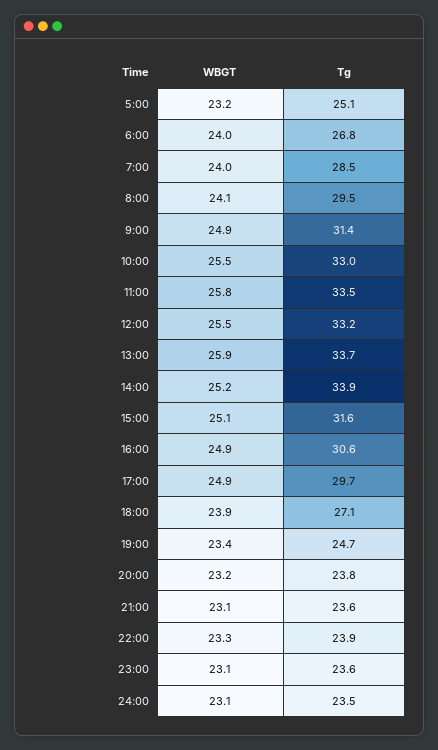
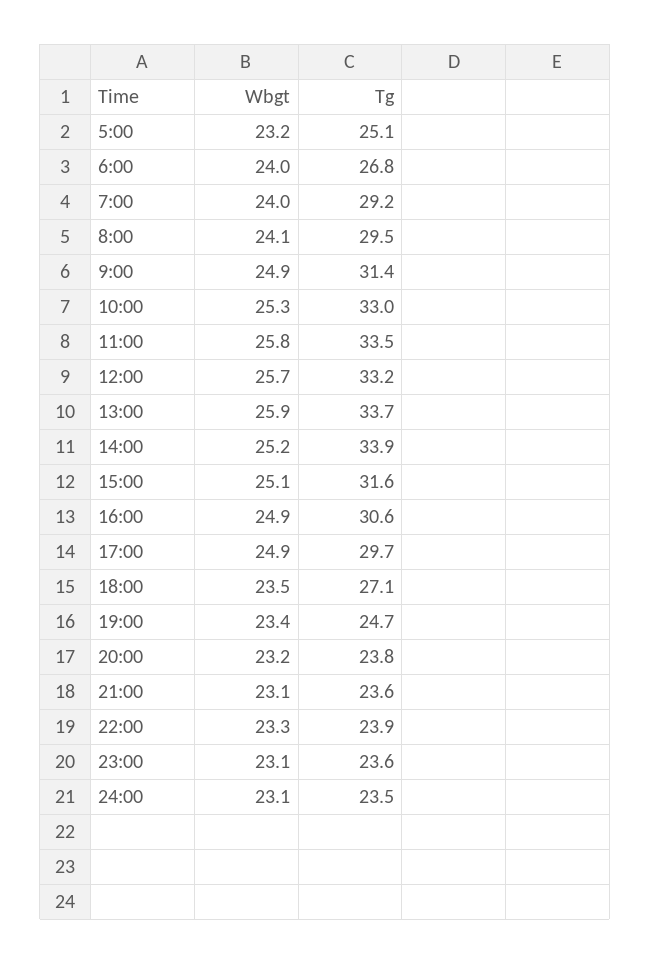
Tg, 7:00: 28.5 -> 29.2
WBGT, 10:00: 25.5 -> 25.3
WBGT, 12:00: 25.5 -> 25.7
WBGT, 18:00: 23.9 -> 23.5

